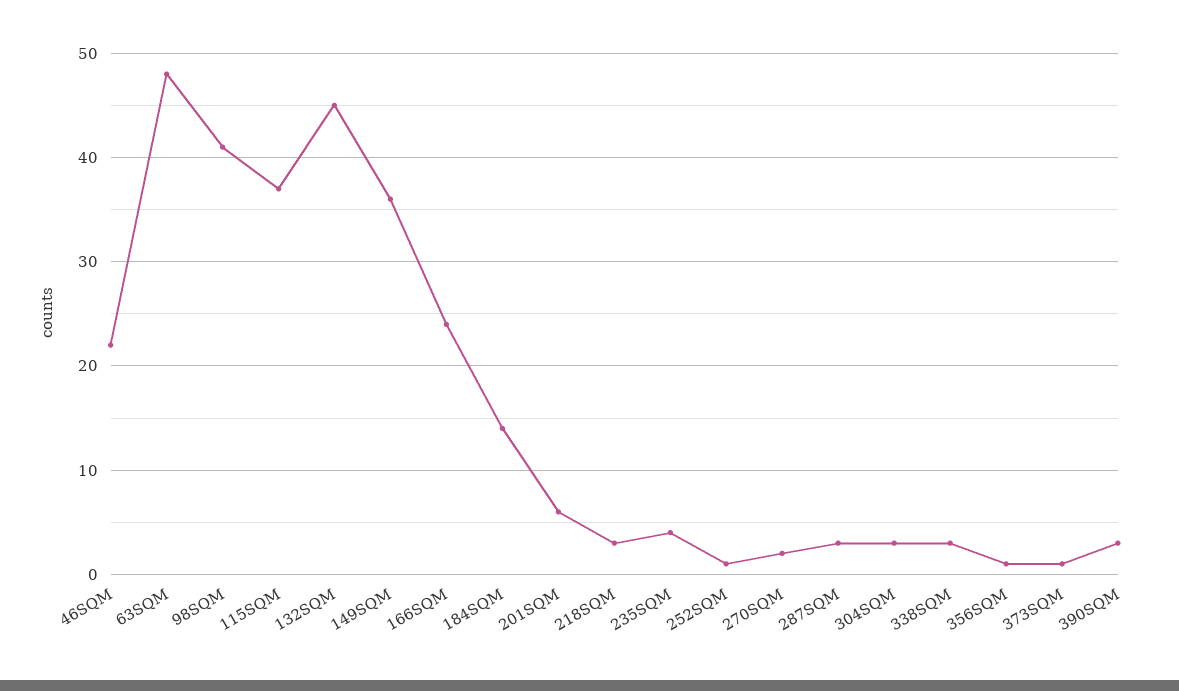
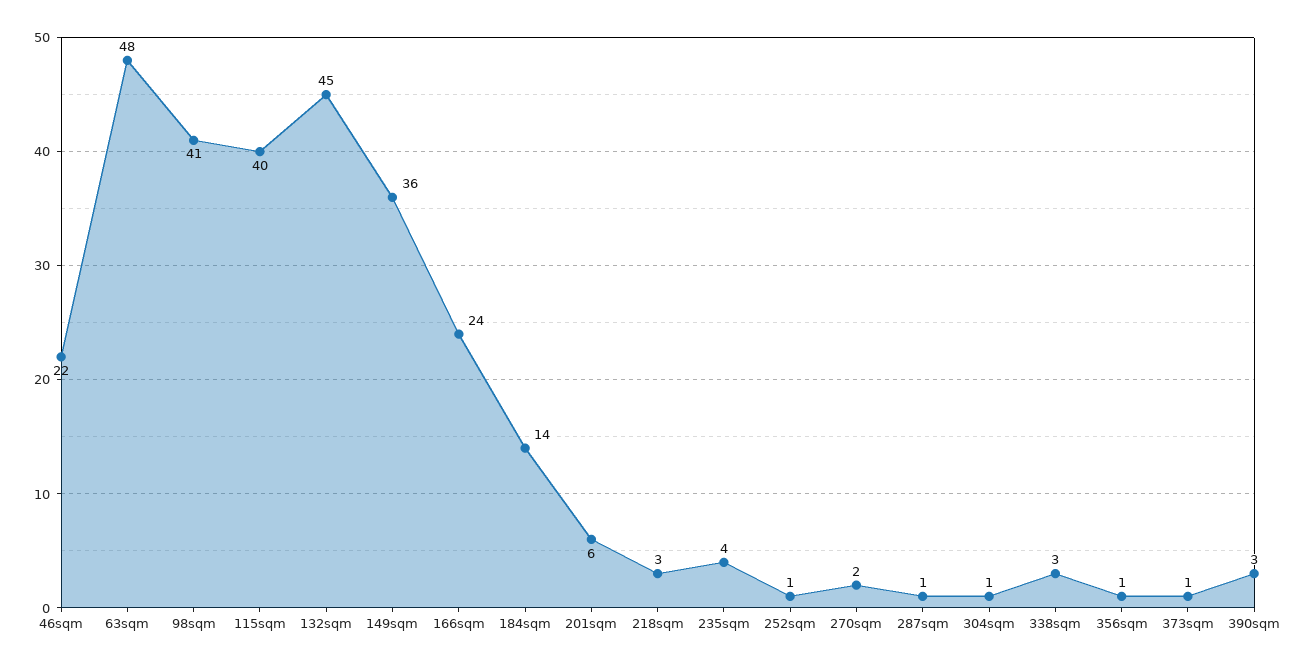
115SQM: 37 -> 40
287SQM: 3 -> 1
304SQM: 3 -> 1

